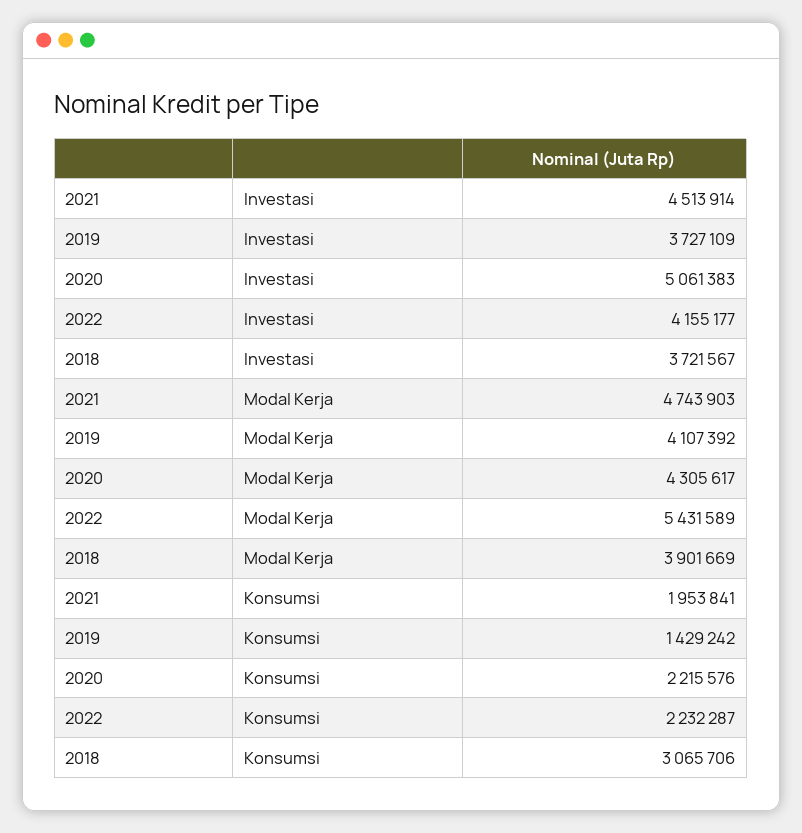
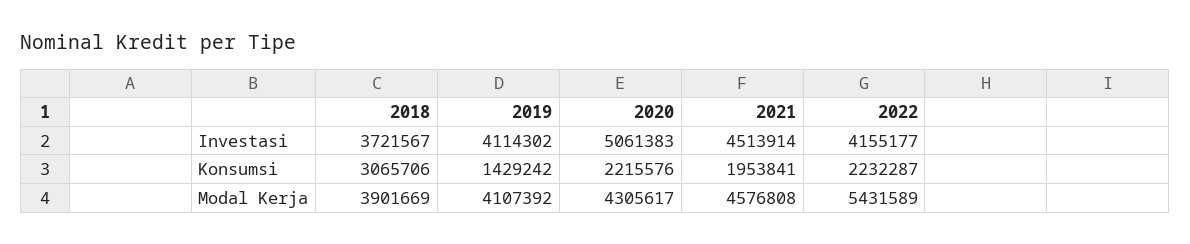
2019, Investasi: 3727109 -> 4114302
2021, Modal Kerja: 4743903 -> 4576808

